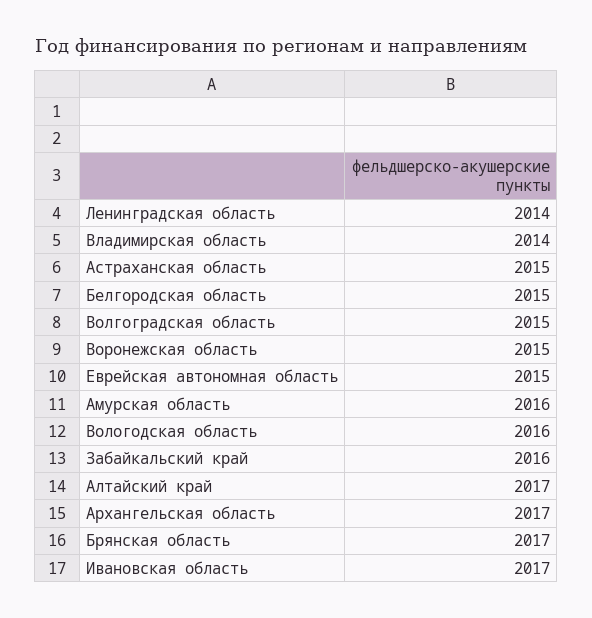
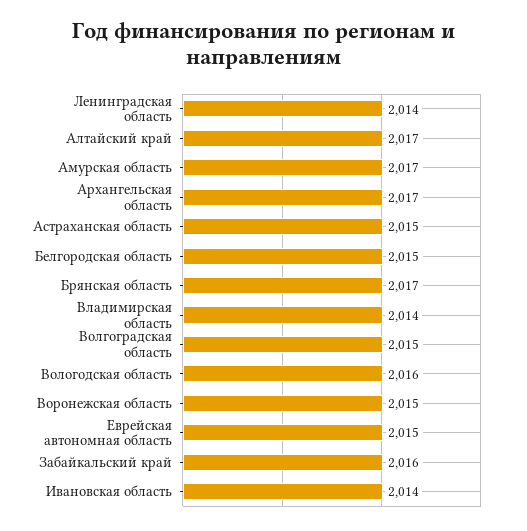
Амурская область: 2016 -> 2017
Ивановская область: 2017 -> 2014

